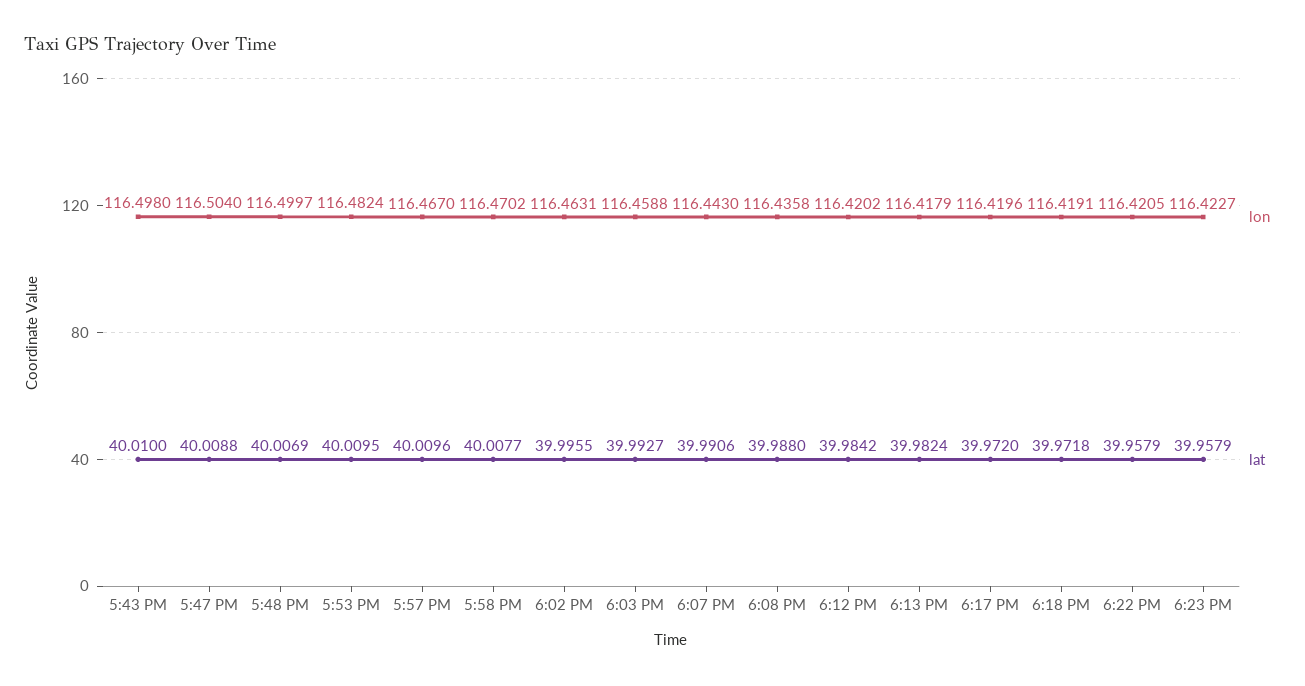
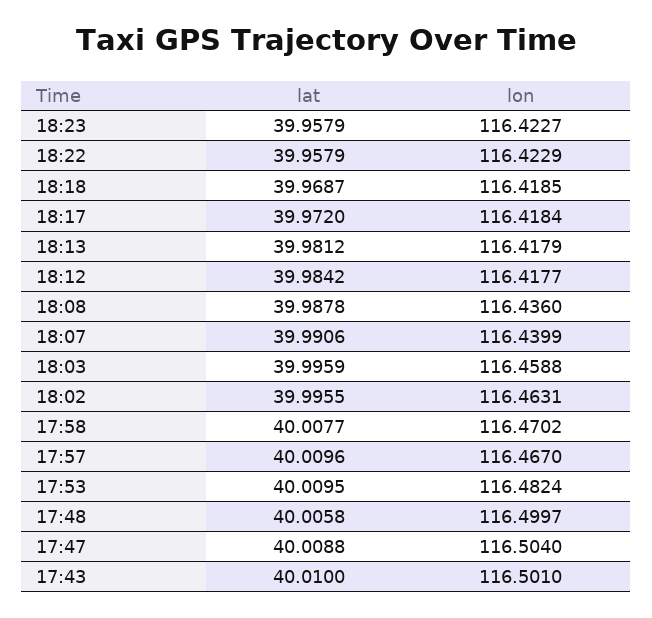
lon, 5:43 PM: 116.498 -> 116.501
lat, 5:48 PM: 40.0069 -> 40.0058
lat, 6:03 PM: 39.9927 -> 39.9959
lon, 6:07 PM: 116.443 -> 116.4399
lon, 6:08 PM: 116.4358 -> 116.436
lat, 6:08 PM: 39.988 -> 39.9878
lon, 6:12 PM: 116.4202 -> 116.4177
lat, 6:13 PM: 39.9824 -> 39.9812
lon, 6:17 PM: 116.4196 -> 116.4184
lon, 6:18 PM: 116.4191 -> 116.4185
lat, 6:18 PM: 39.9718 -> 39.9687
lon, 6:22 PM: 116.4205 -> 116.4229

